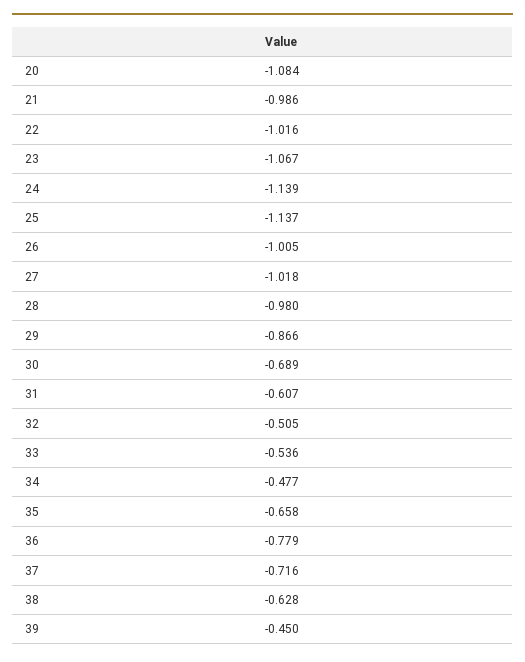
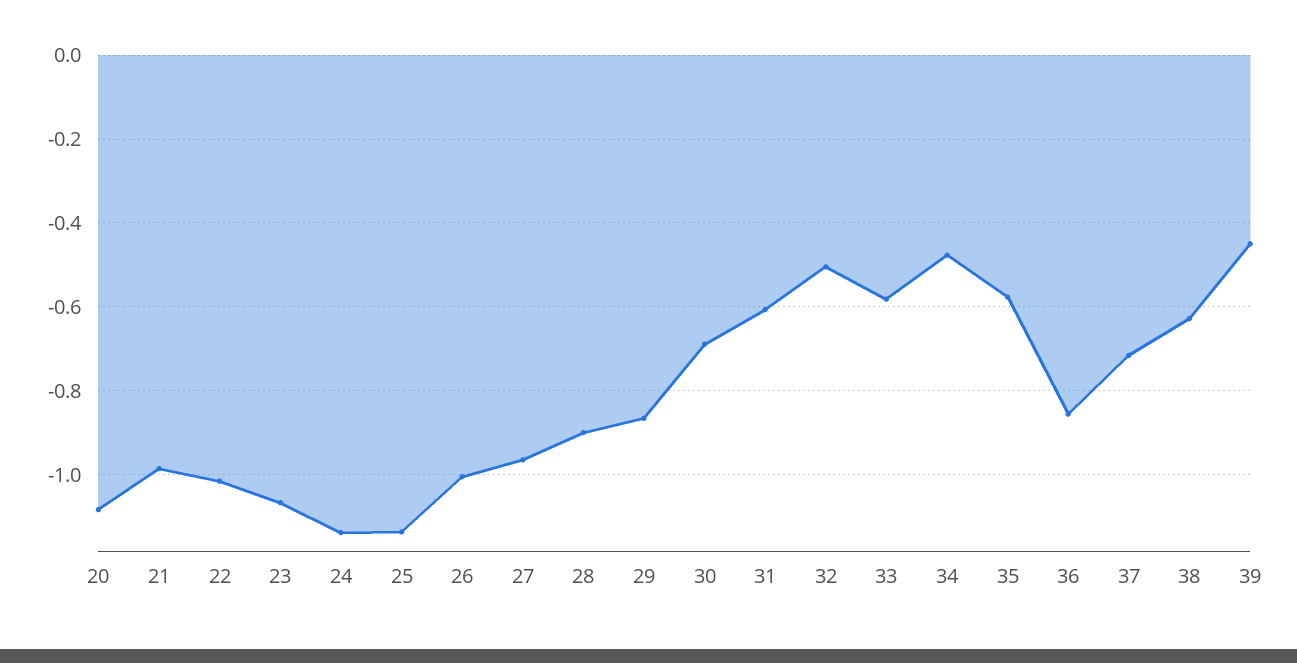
27: -1.018 -> -0.96
28: -0.98 -> -0.9
33: -0.536 -> -0.58
35: -0.658 -> -0.58
36: -0.779 -> -0.86

